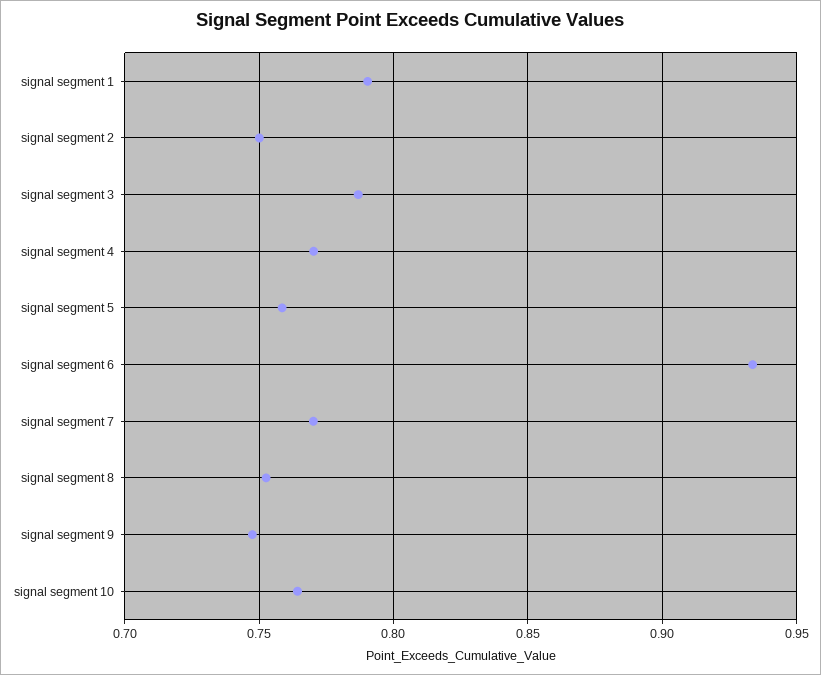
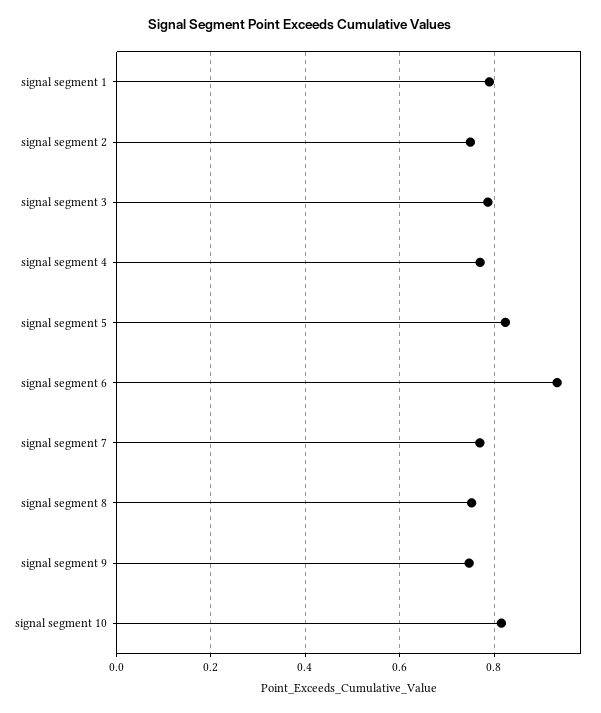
signal segment 5: 0.76 -> 0.82
signal segment 10: 0.765 -> 0.82

